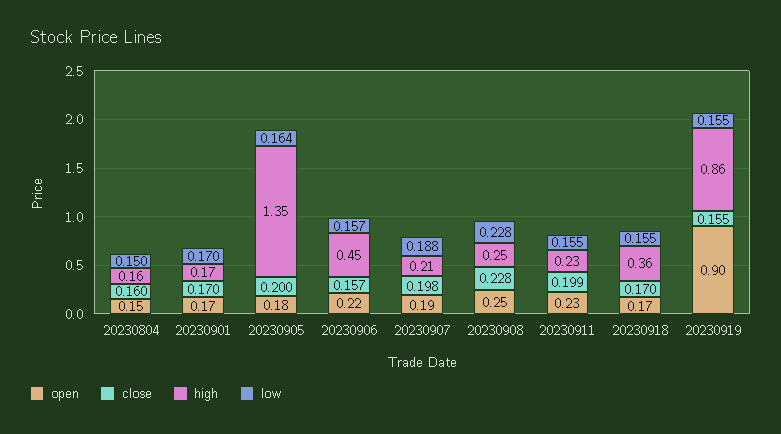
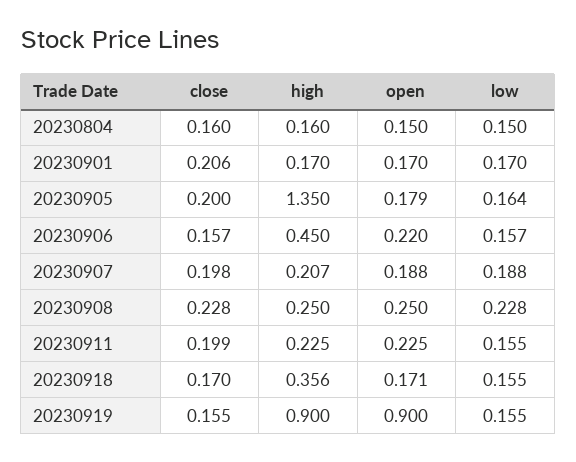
close, 20230901: 0.17 -> 0.206
high, 20230919: 0.86 -> 0.9

